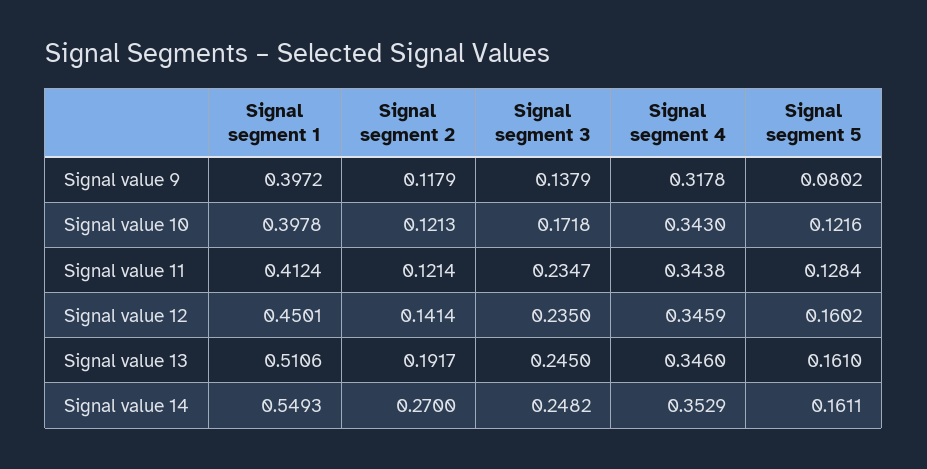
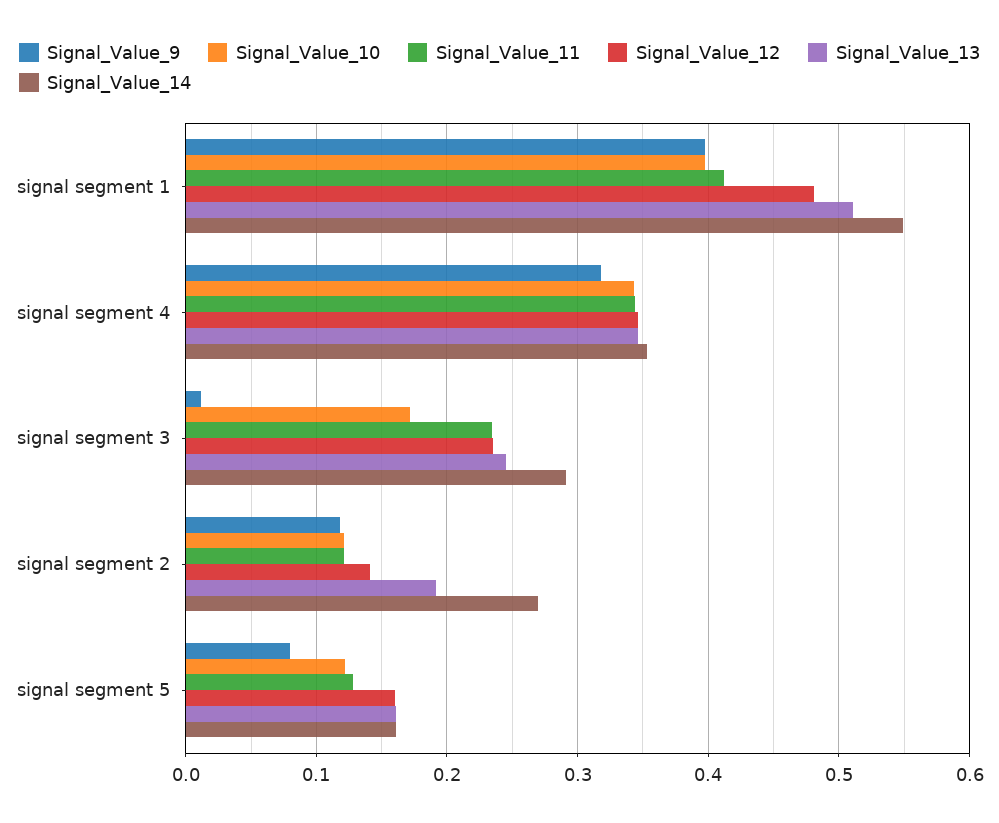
Signal value 9, Signal segment 3: 0.1379 -> 0.01
Signal value 12, Signal segment 1: 0.4501 -> 0.48
Signal value 14, Signal segment 3: 0.2482 -> 0.29

